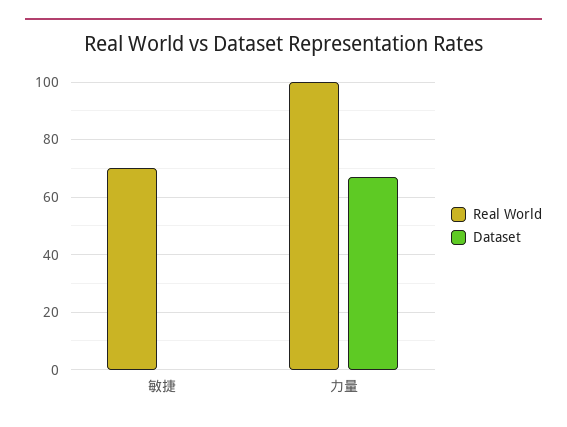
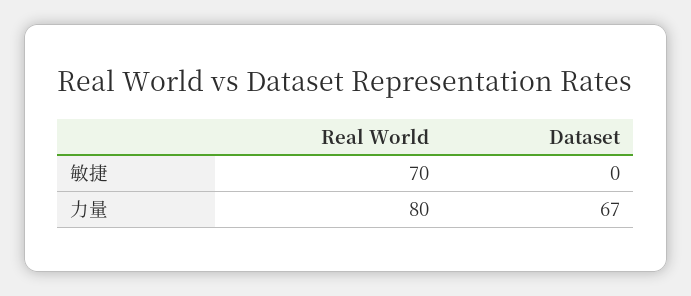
Real World, 力量: 100 -> 80

